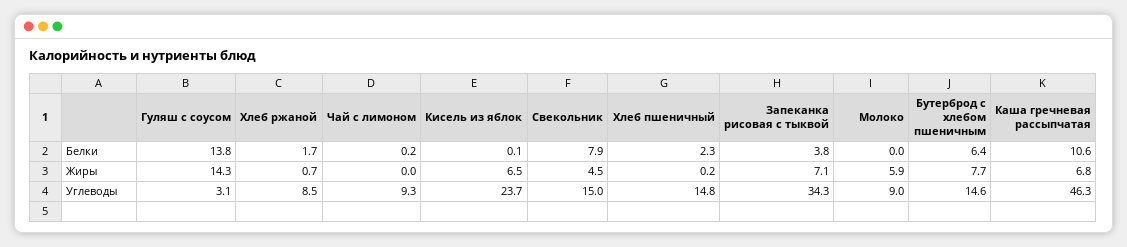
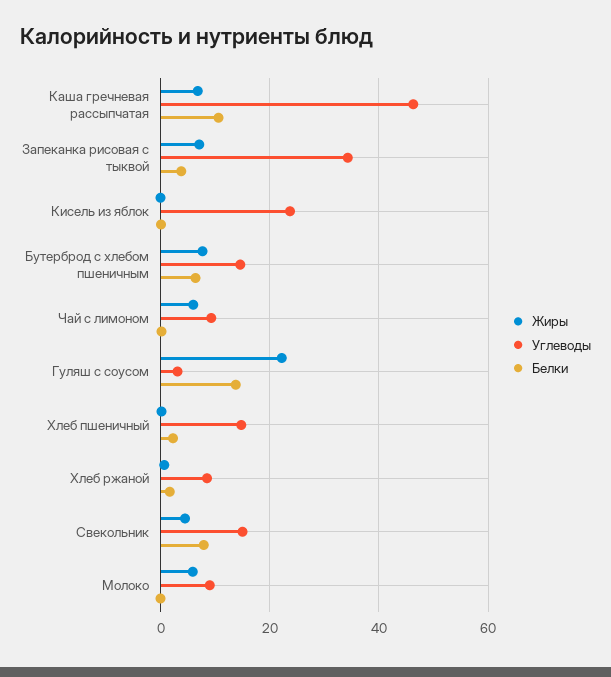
Жиры, Гуляш с соусом: 14.3 -> 22
Жиры, Чай с лимоном: 0 -> 6
Жиры, Кисель из яблок: 6.5 -> 0

